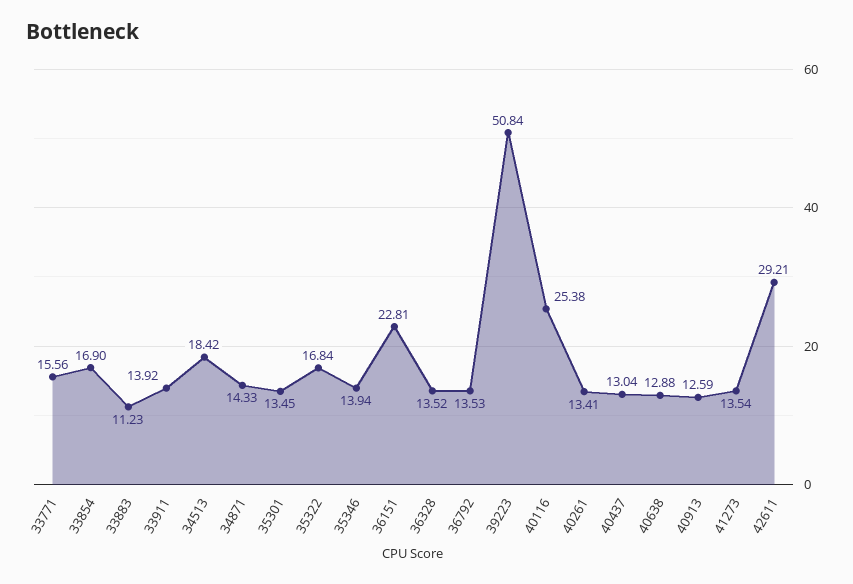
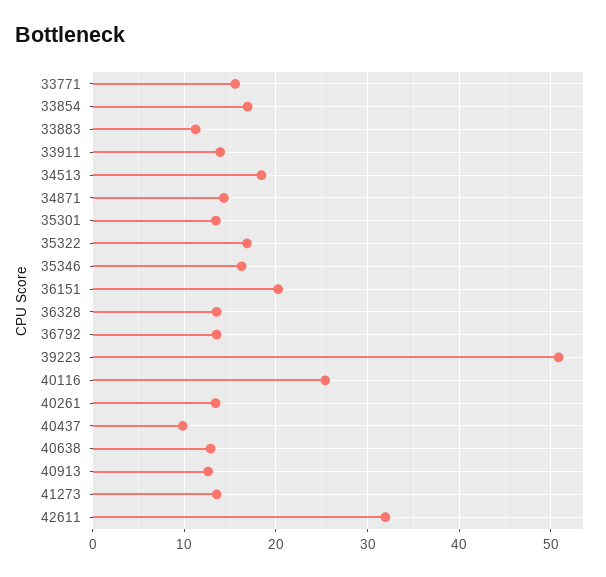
35346: 13.94 -> 16
36151: 22.81 -> 20
40437: 13.04 -> 10
42611: 29.21 -> 32

